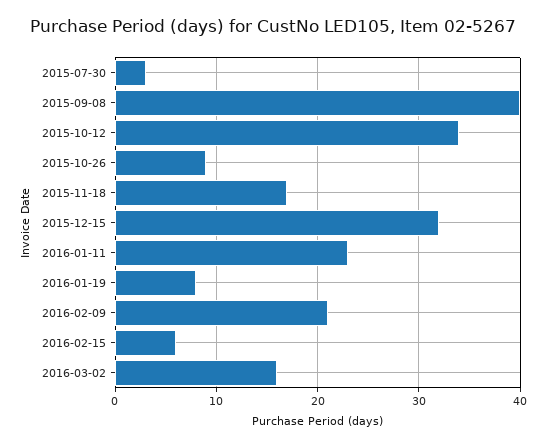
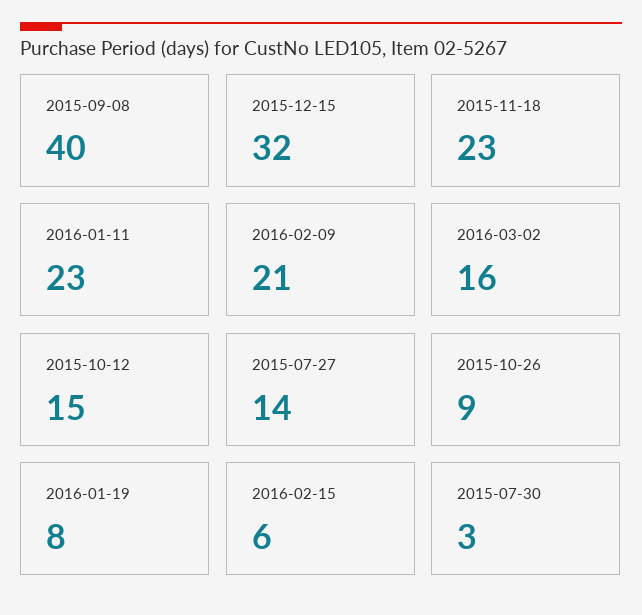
2015-10-12: 34 -> 15
2015-11-18: 17 -> 23
2015-07-27: none -> 14

